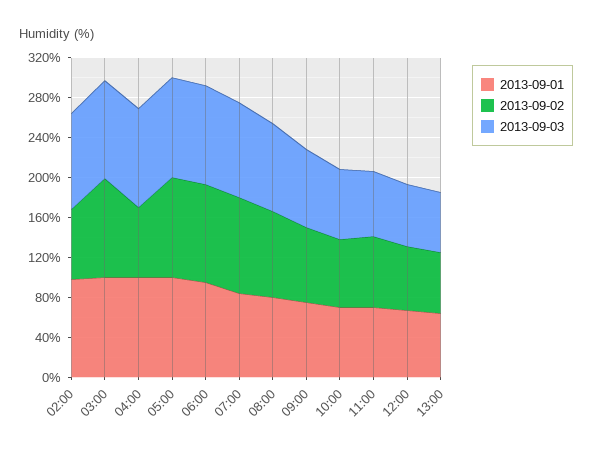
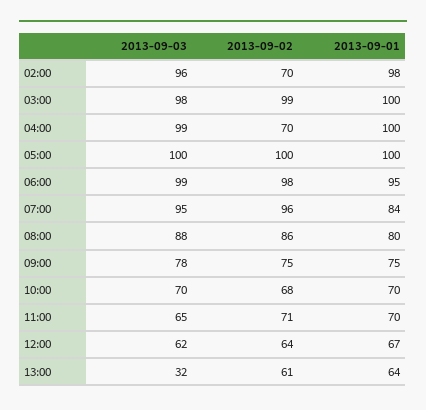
2013-09-03, 13:00: 60 -> 32

